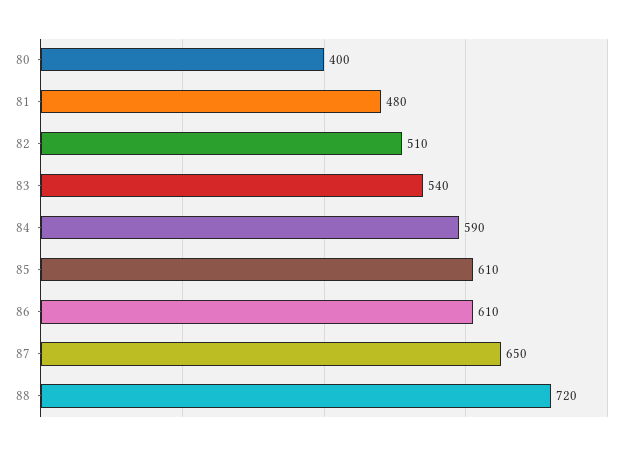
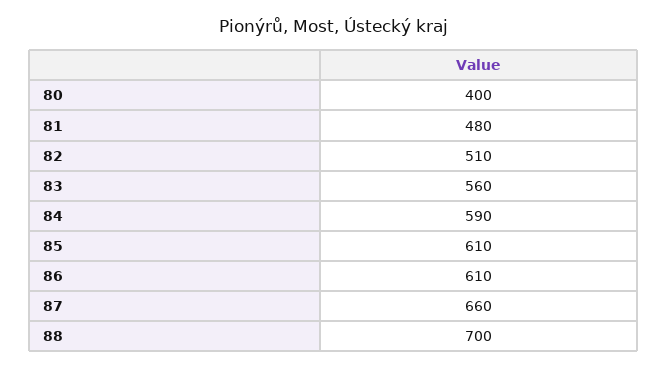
83: 540 -> 560
87: 650 -> 660
88: 720 -> 700

